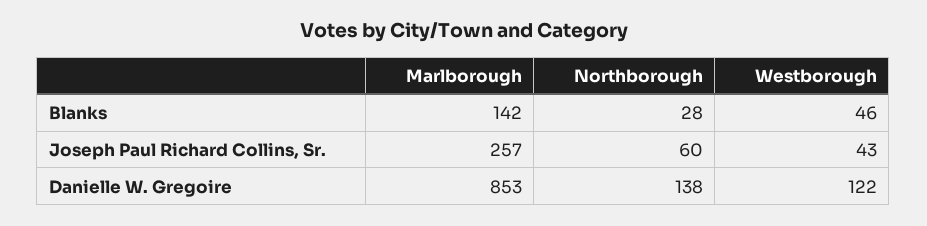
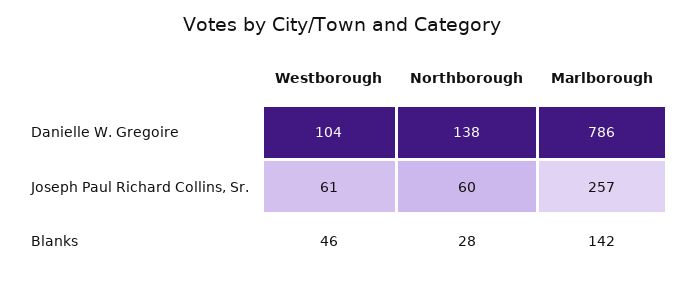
Westborough, Joseph Paul Richard Collins, Sr.: 43 -> 61
Marlborough, Danielle W. Gregoire: 853 -> 786
Westborough, Danielle W. Gregoire: 122 -> 104

